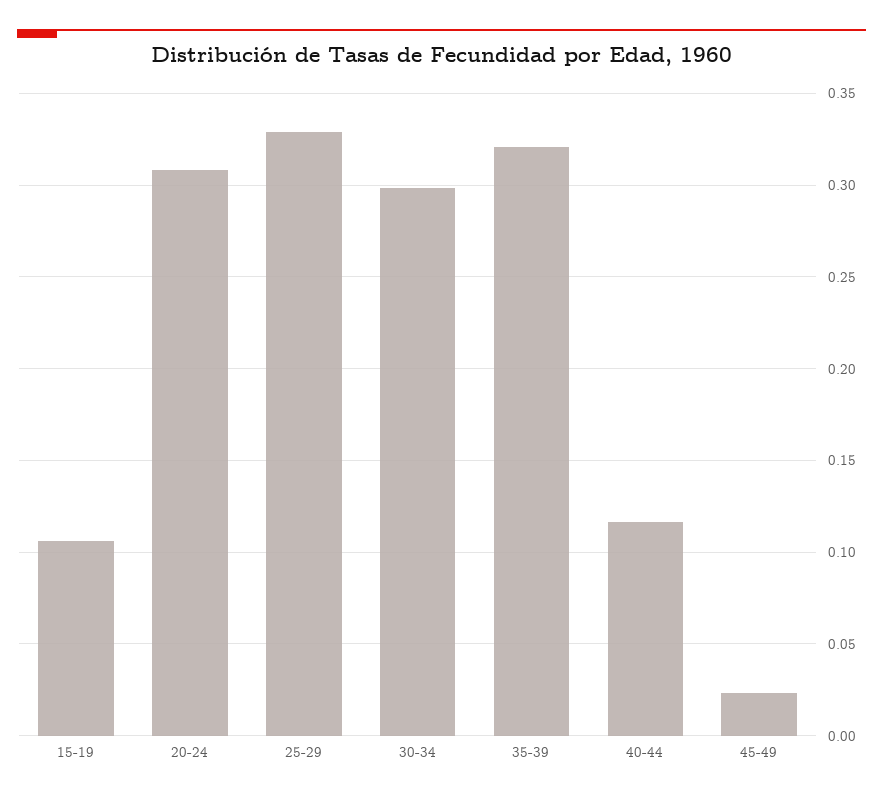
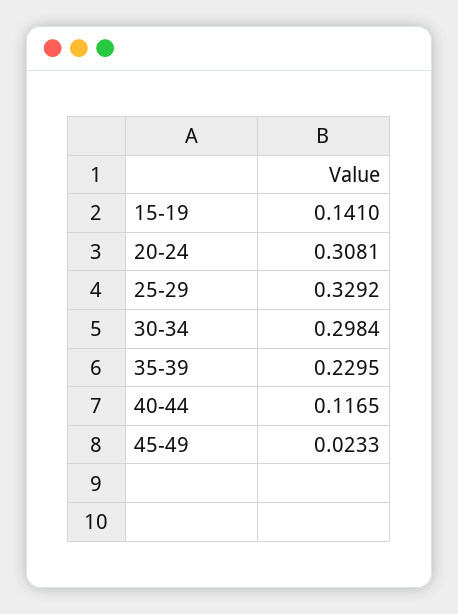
15-19: 0.105 -> 0.141
35-39: 0.32 -> 0.2295

